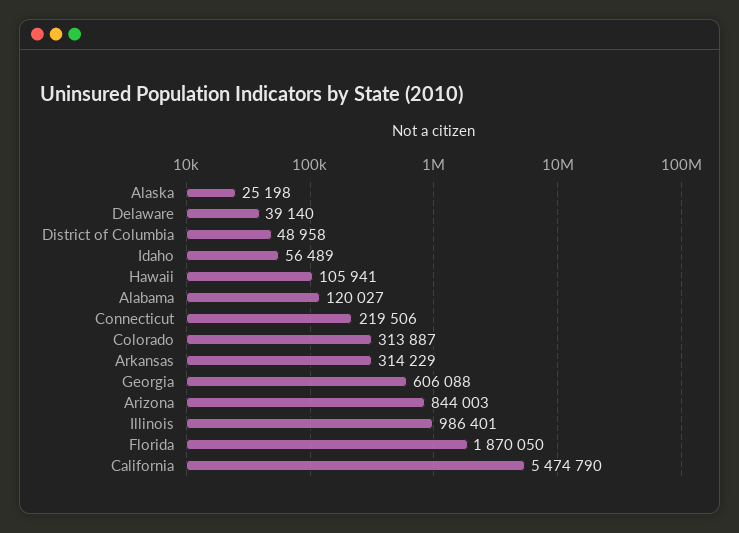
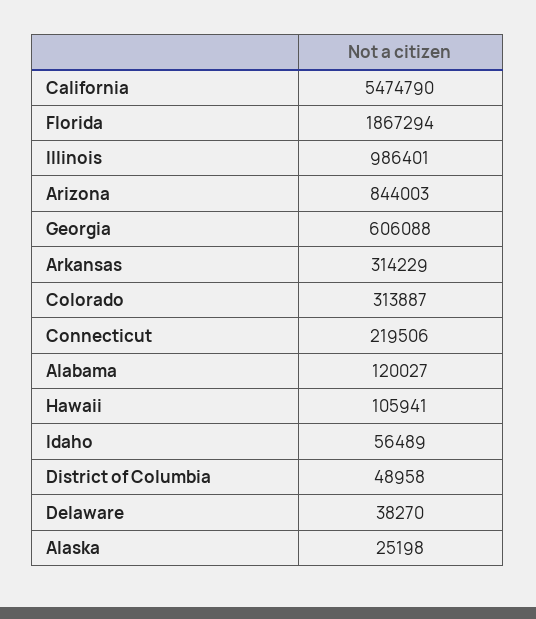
Delaware: 39140 -> 38270
Florida: 1870050 -> 1867294

